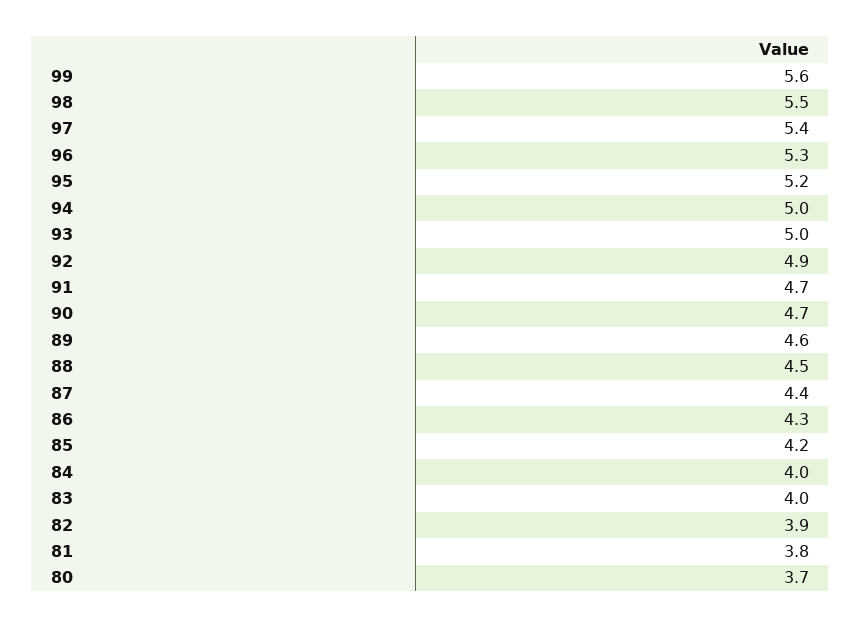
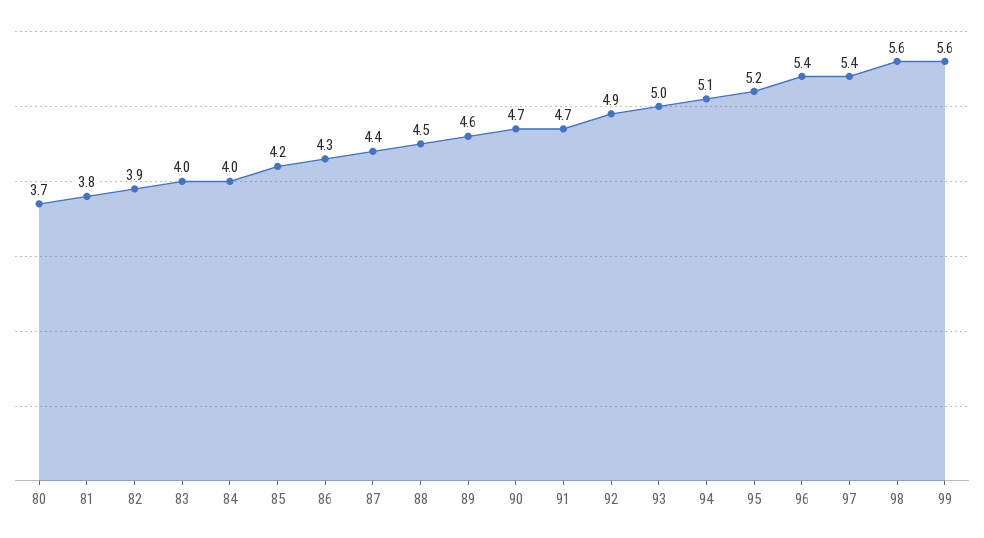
98: 5.5 -> 5.6
96: 5.3 -> 5.4
94: 5 -> 5.1

